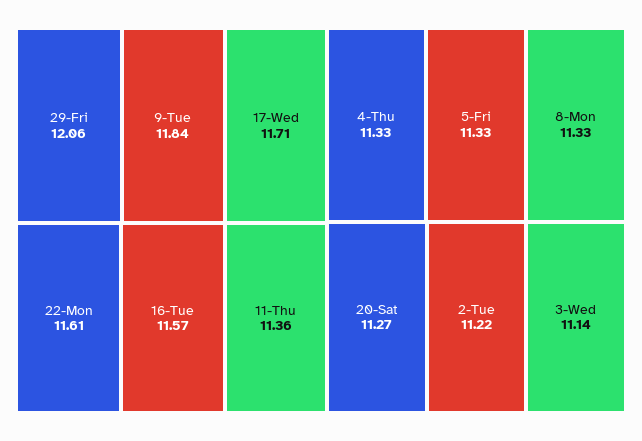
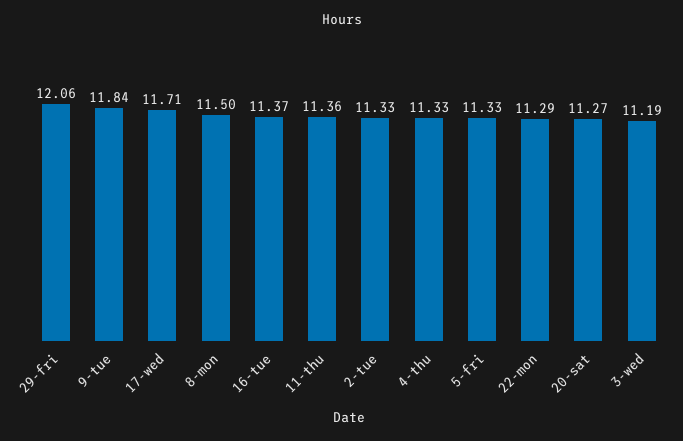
22-Mon: 11.61 -> 11.29
16-Tue: 11.57 -> 11.37
8-Mon: 11.33 -> 11.5
2-Tue: 11.22 -> 11.33
3-Wed: 11.14 -> 11.19

